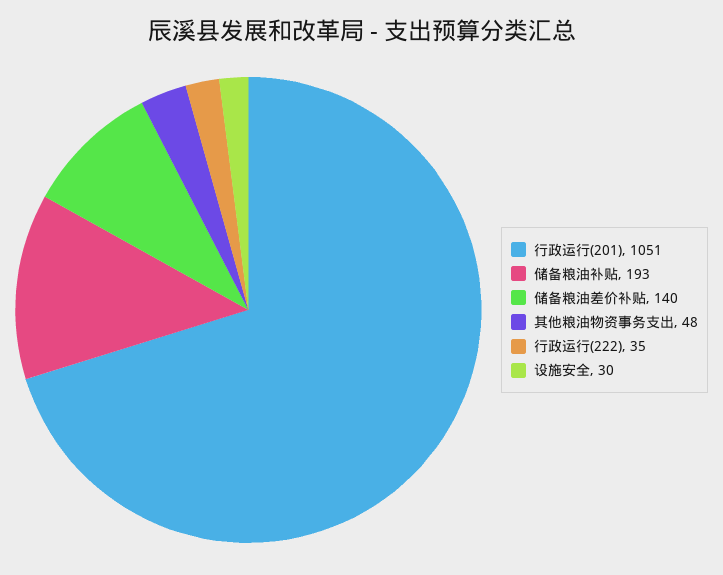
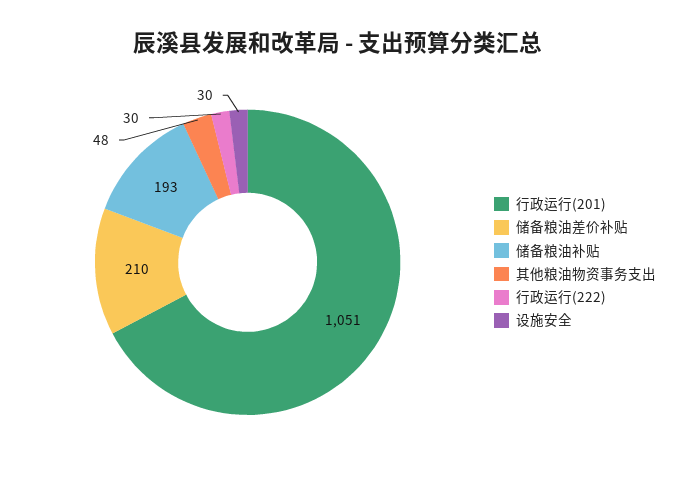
储备粮油差价补贴: 140 -> 210
行政运行(222): 35 -> 30

